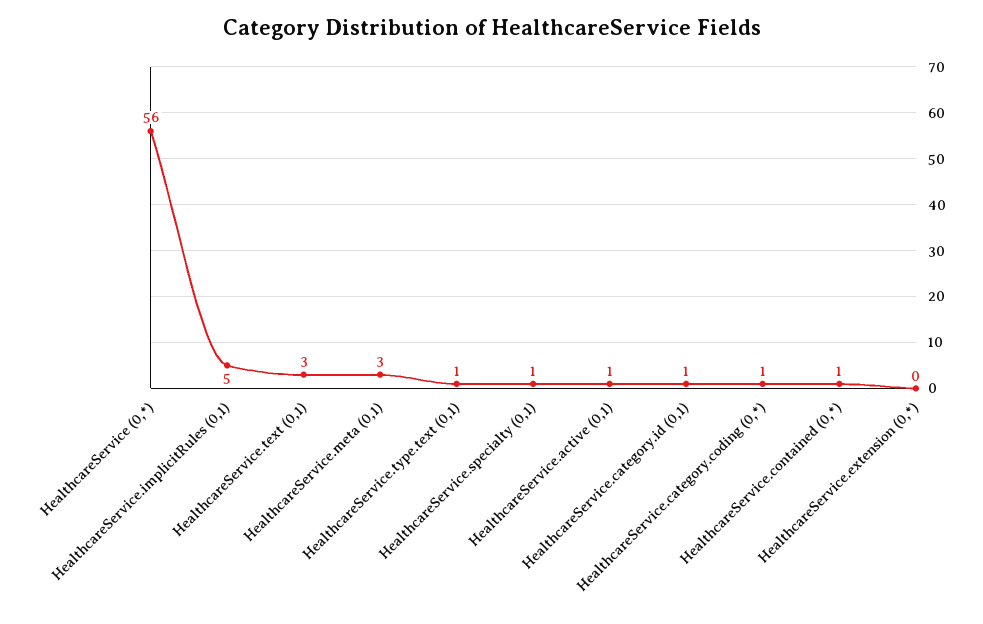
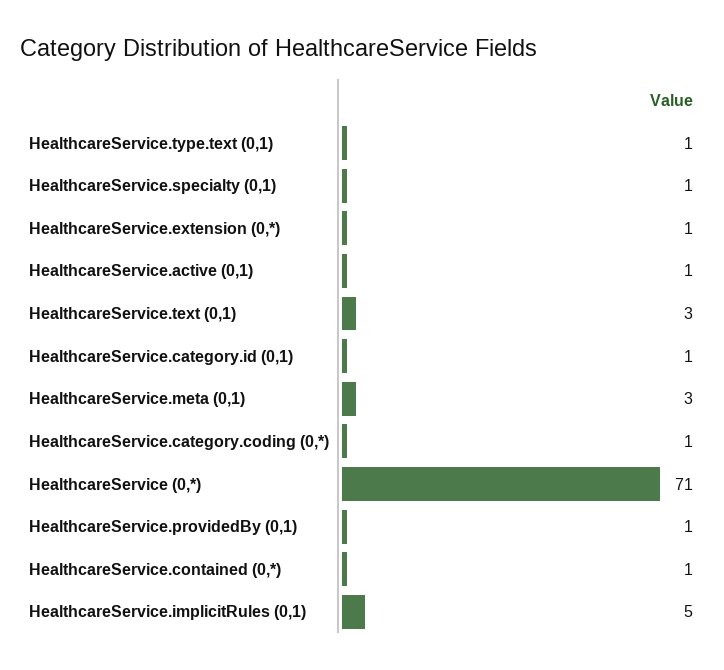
HealthcareService (0,*): 56 -> 71
HealthcareService.extension (0,*): 0 -> 1
HealthcareService.providedBy (0,1): none -> 1

